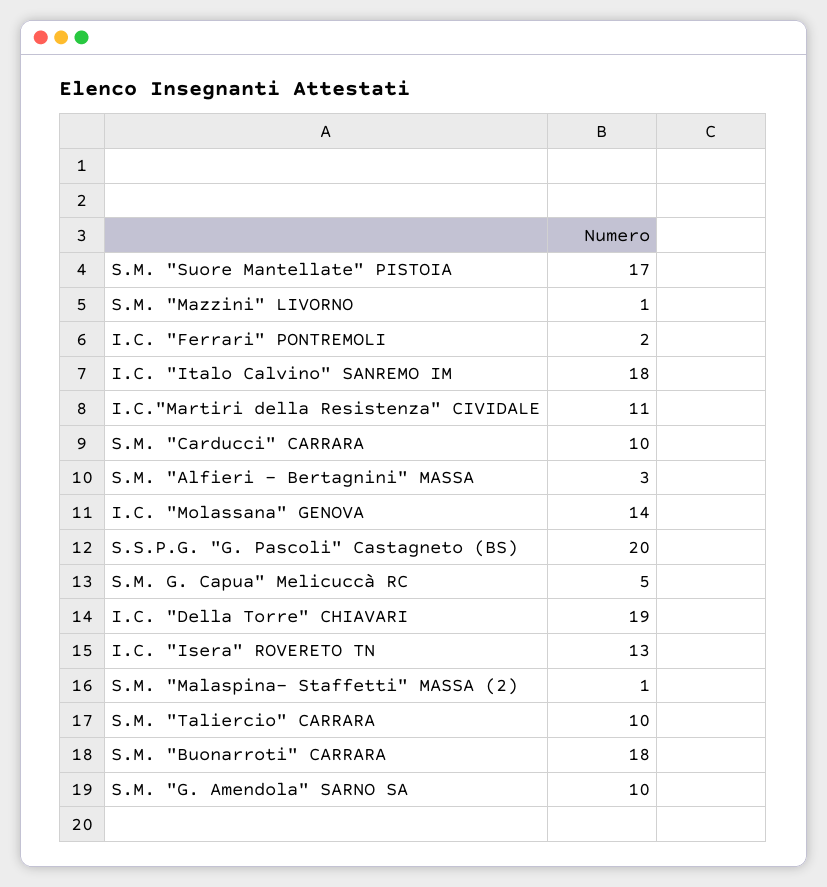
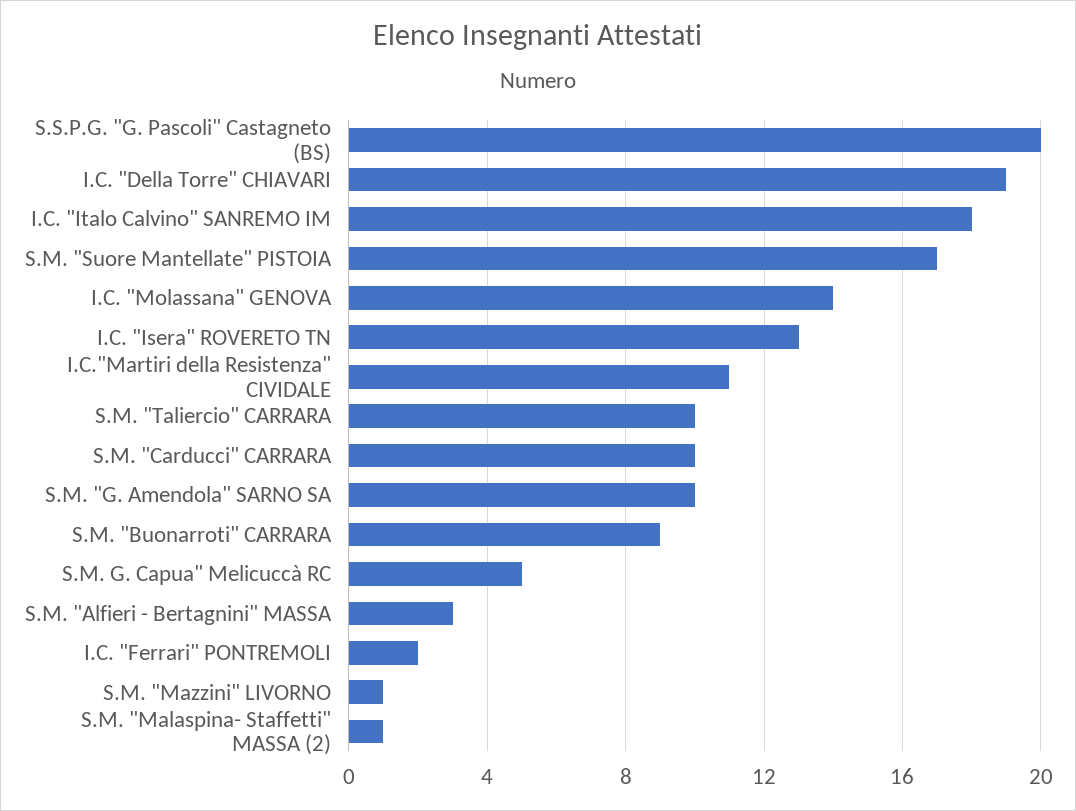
S.M. "Buonarroti" CARRARA: 18 -> 9

